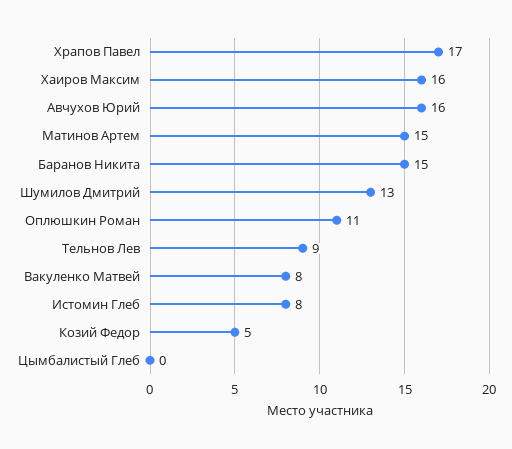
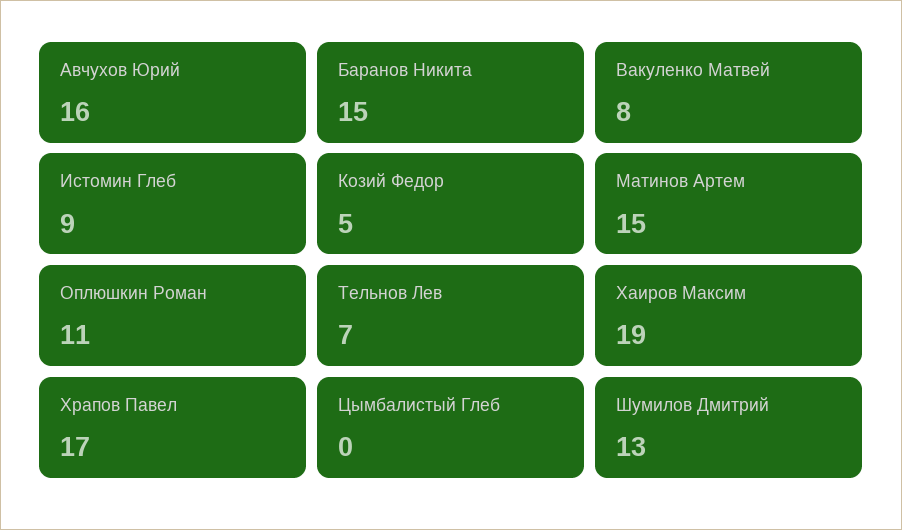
Хаиров Максим: 16 -> 19
Тельнов Лев: 9 -> 7
Истомин Глеб: 8 -> 9

